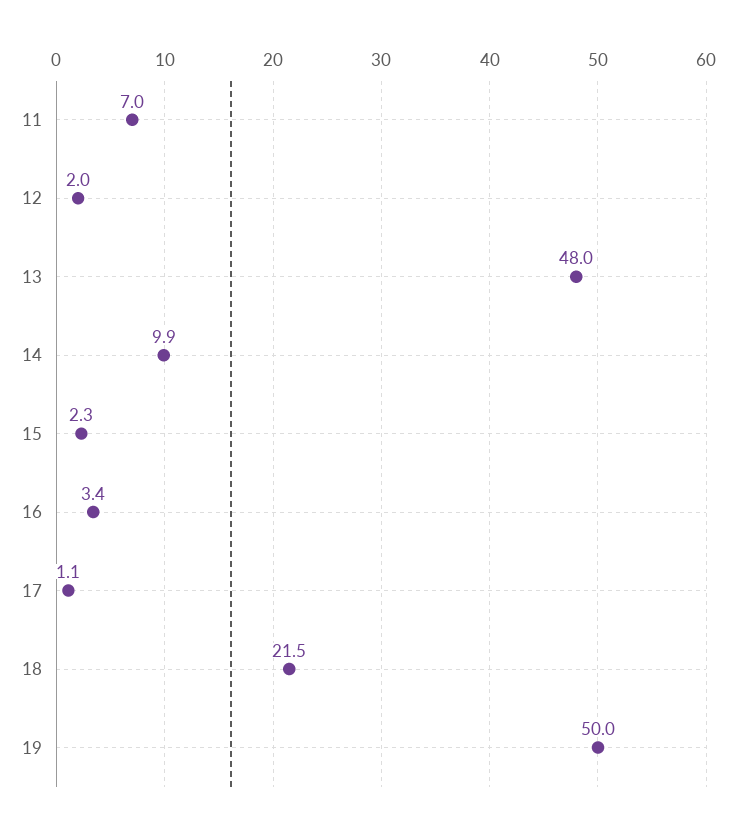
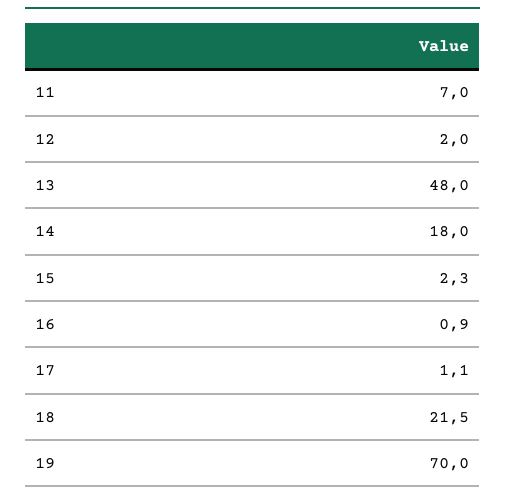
14: 9.9 -> 18
16: 3.4 -> 0.9
19: 50 -> 70

